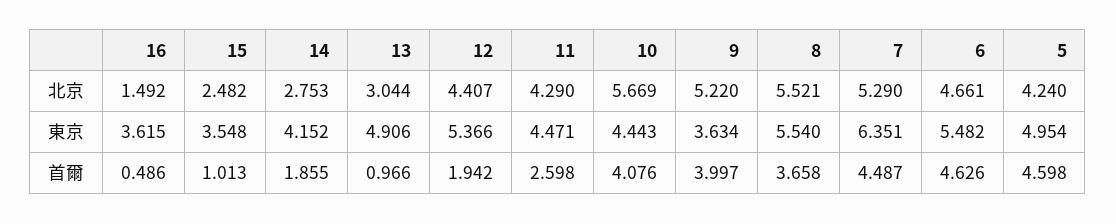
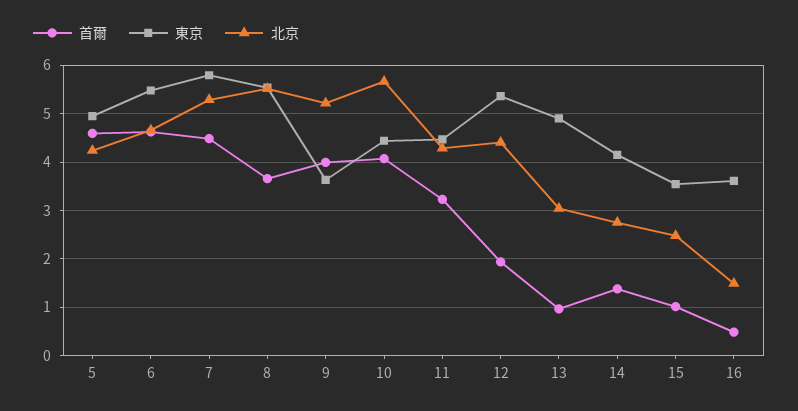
東京, 7: 6.351 -> 5.8
首爾, 14: 1.855 -> 1.4
首爾, 11: 2.598 -> 3.2

